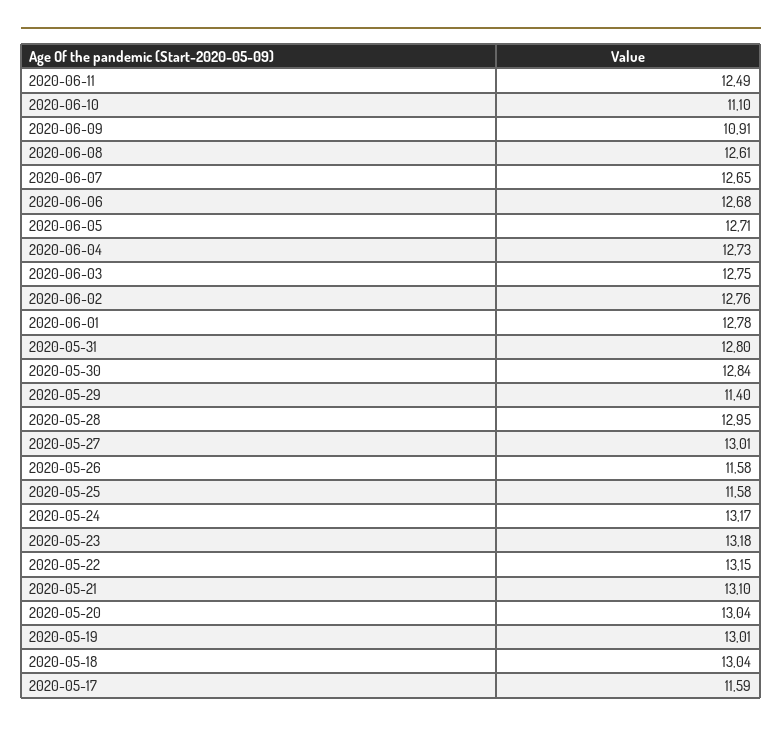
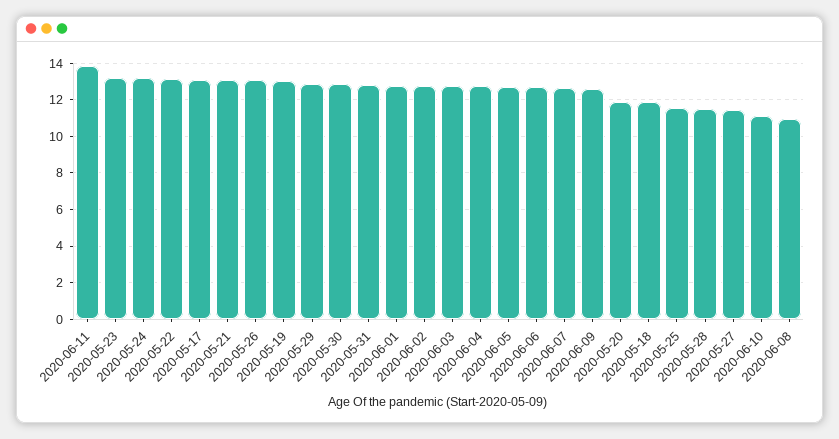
2020-06-11: 12.49 -> 14
2020-06-09: 10.91 -> 12.5
2020-06-08: 12.61 -> 11
2020-05-29: 11.4 -> 13
2020-05-28: 12.95 -> 11.5
2020-05-27: 13.01 -> 11.5
2020-05-26: 11.58 -> 13
2020-05-20: 13.04 -> 12
2020-05-18: 13.04 -> 12
2020-05-17: 11.59 -> 13

